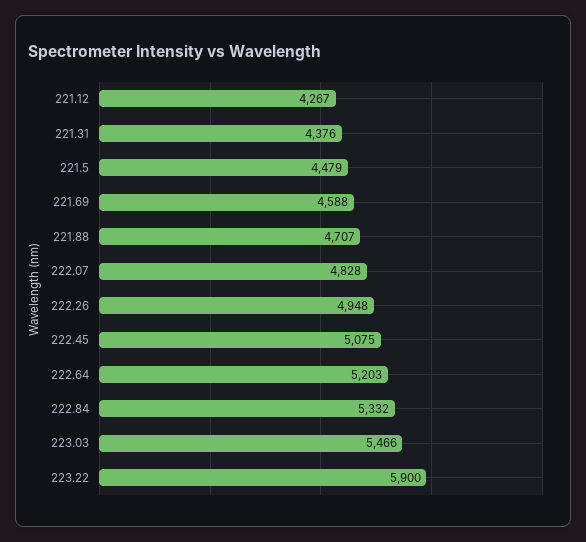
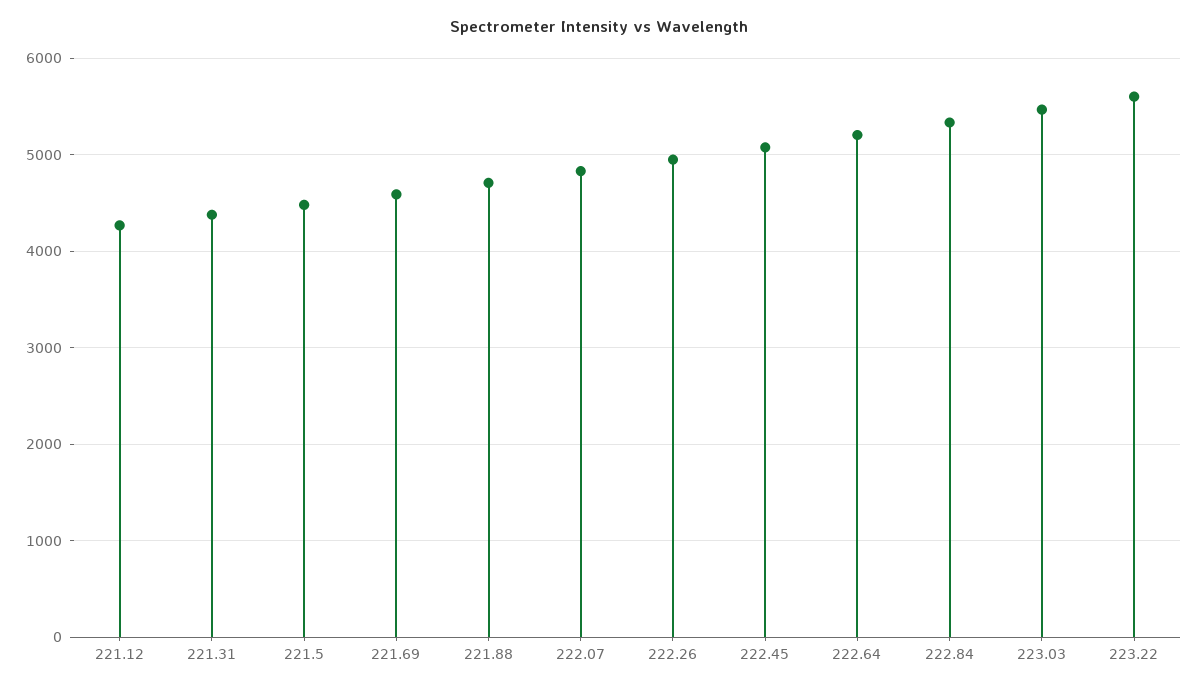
223.22: 5900 -> 5600

